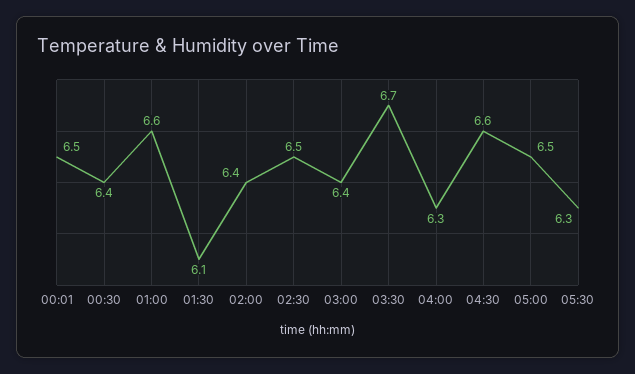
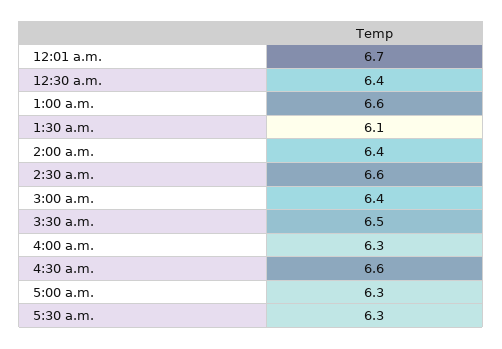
00:01: 6.5 -> 6.7
02:30: 6.5 -> 6.6
03:30: 6.7 -> 6.5
05:00: 6.5 -> 6.3

